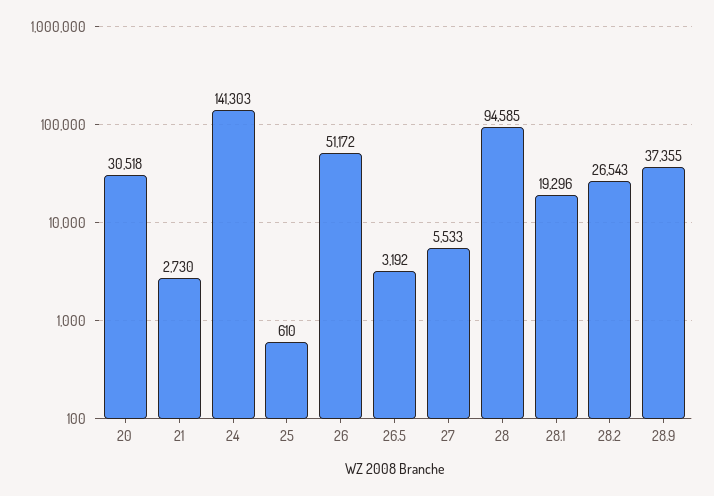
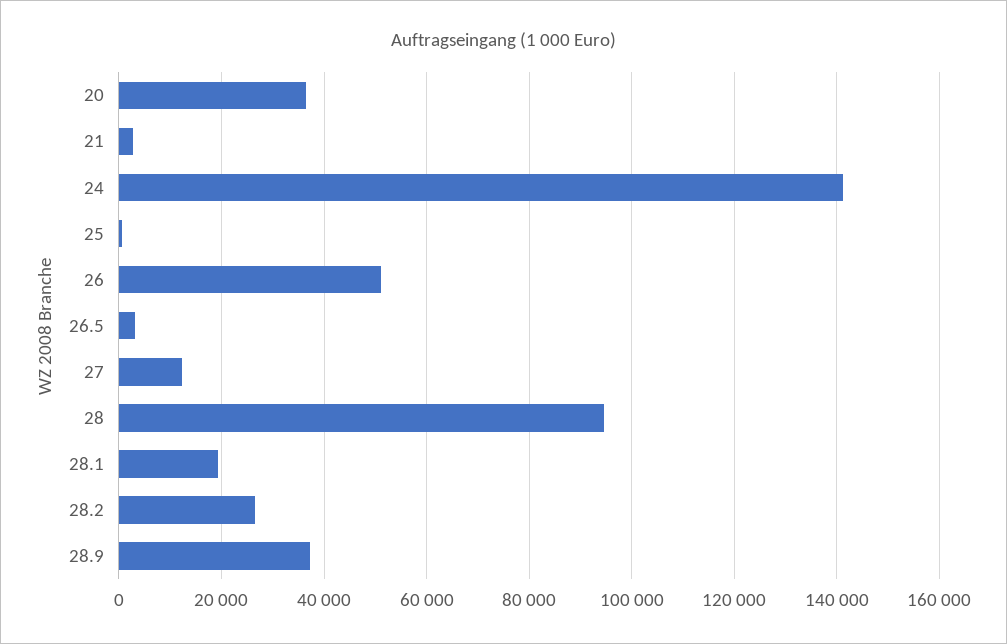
20: 30518 -> 36000
27: 5533 -> 12000

